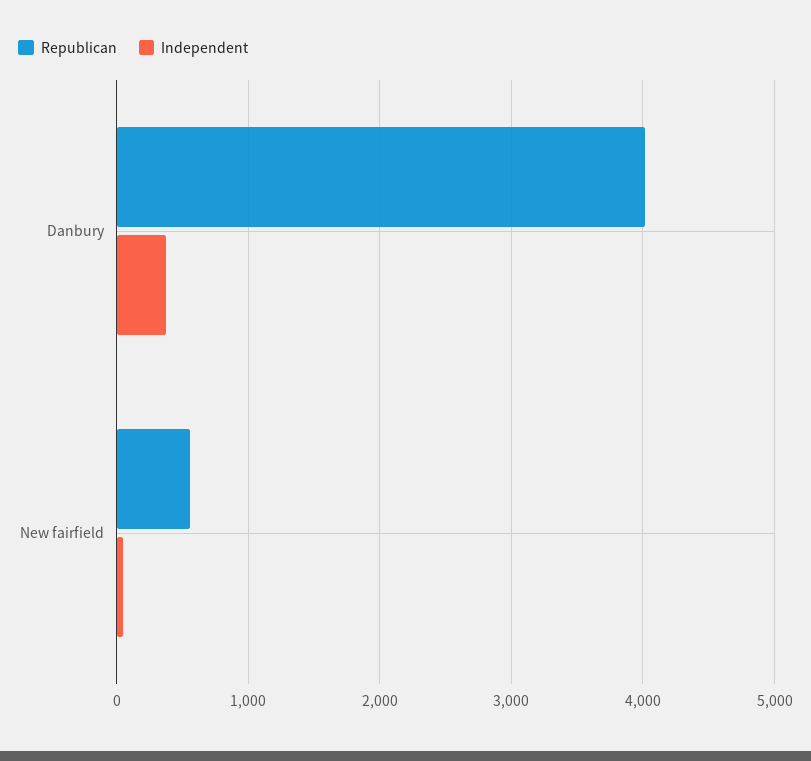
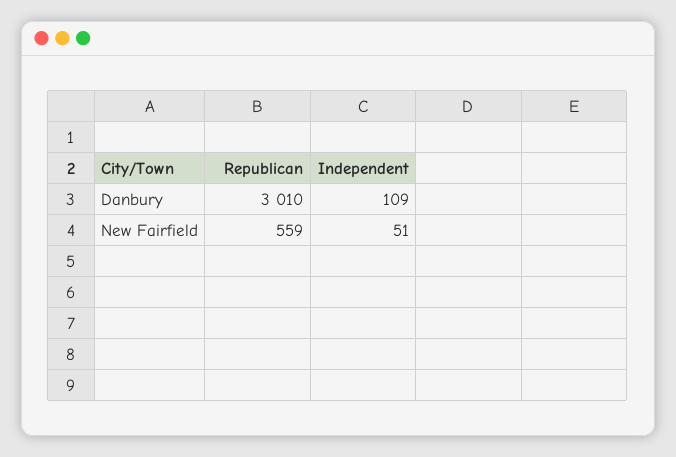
Republican, Danbury: 4000 -> 3010
Independent, Danbury: 400 -> 109

